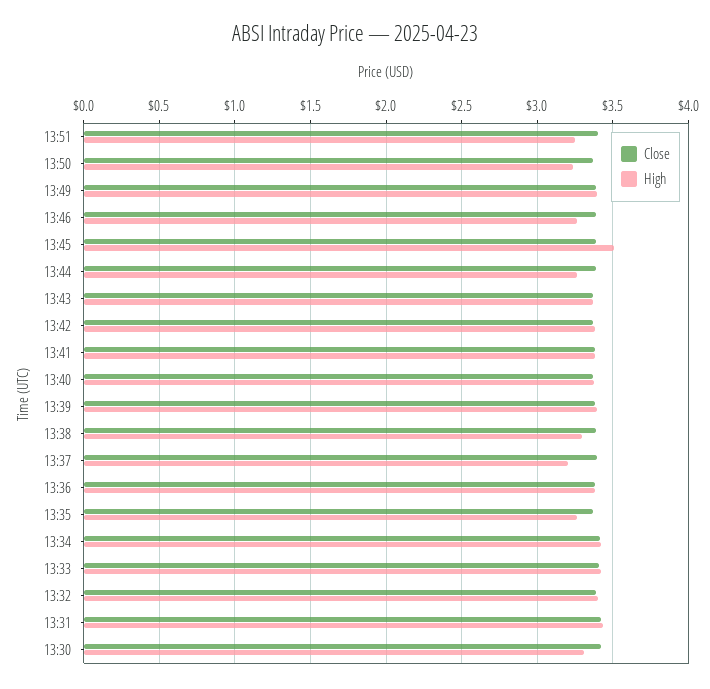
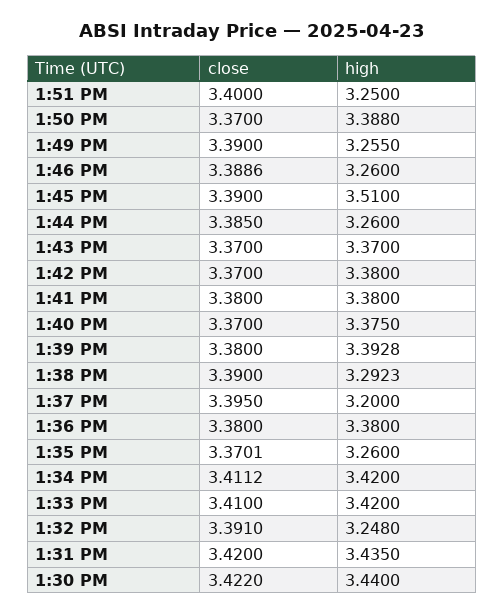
High, 13:50: 3.25 -> 3.388
High, 13:49: 3.4 -> 3.255
High, 13:32: 3.4 -> 3.248
High, 13:30: 3.3 -> 3.44

